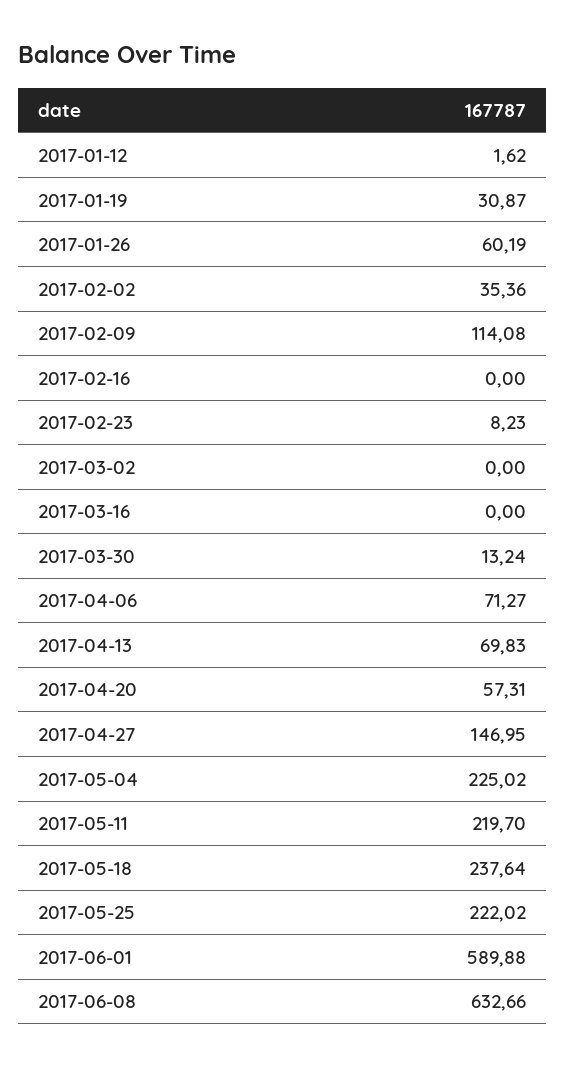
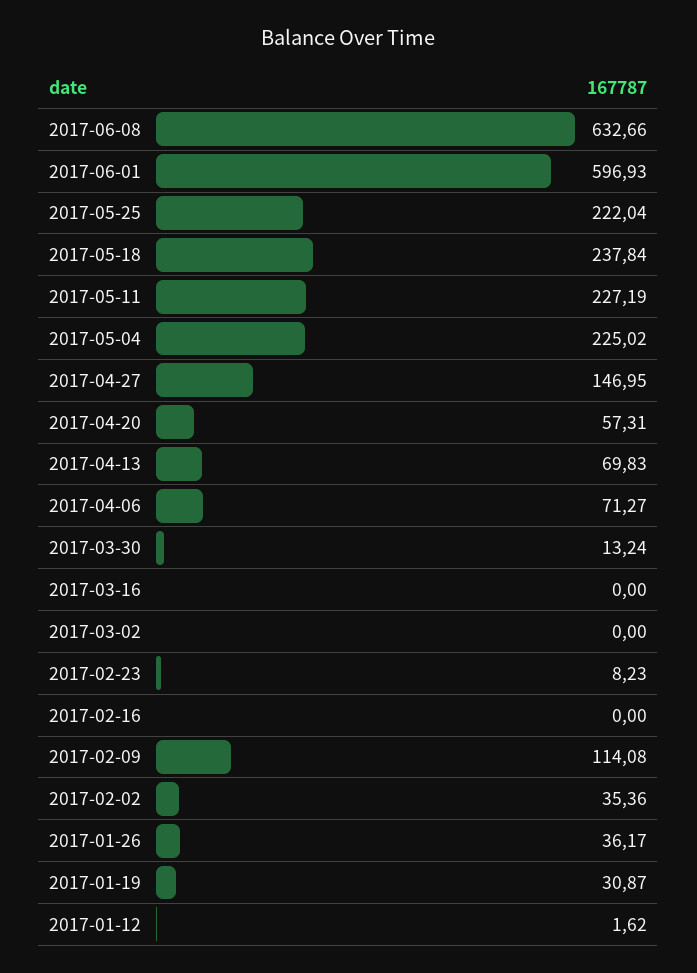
2017-01-26: 60.19 -> 36.17
2017-05-11: 219.7 -> 227.19
2017-05-18: 237.64 -> 237.84
2017-05-25: 222.02 -> 222.04
2017-06-01: 589.88 -> 596.93

